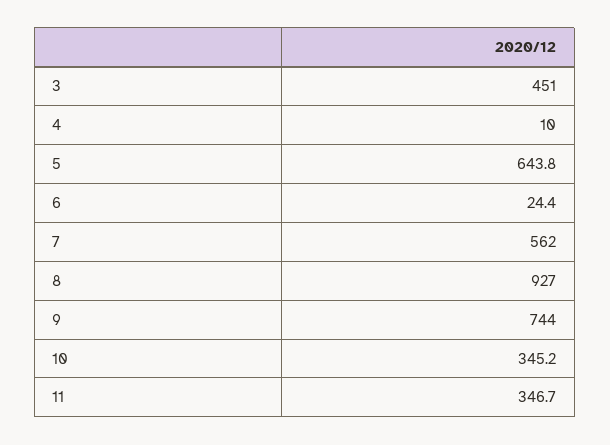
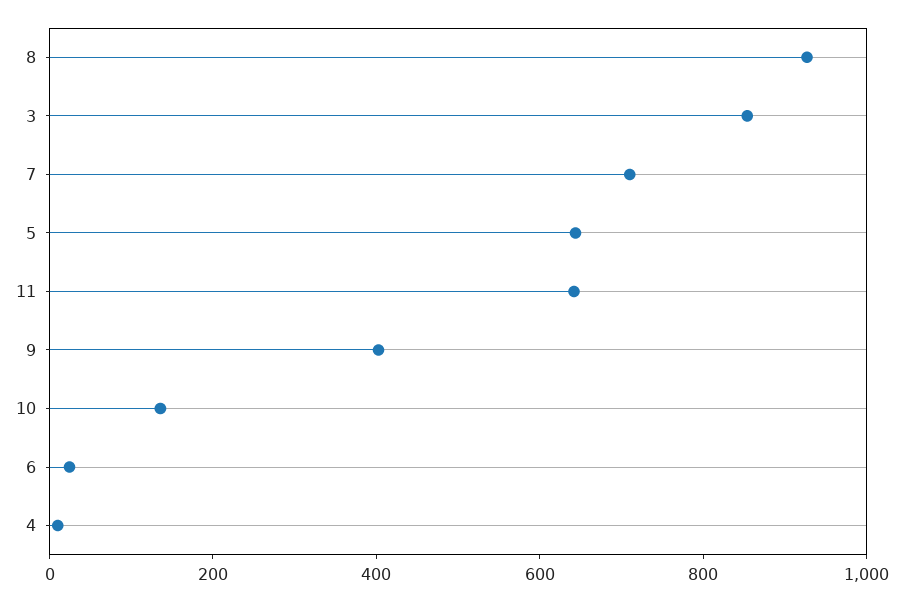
3: 451 -> 850
7: 562 -> 700
9: 744 -> 400
10: 345.2 -> 150
11: 346.7 -> 650

